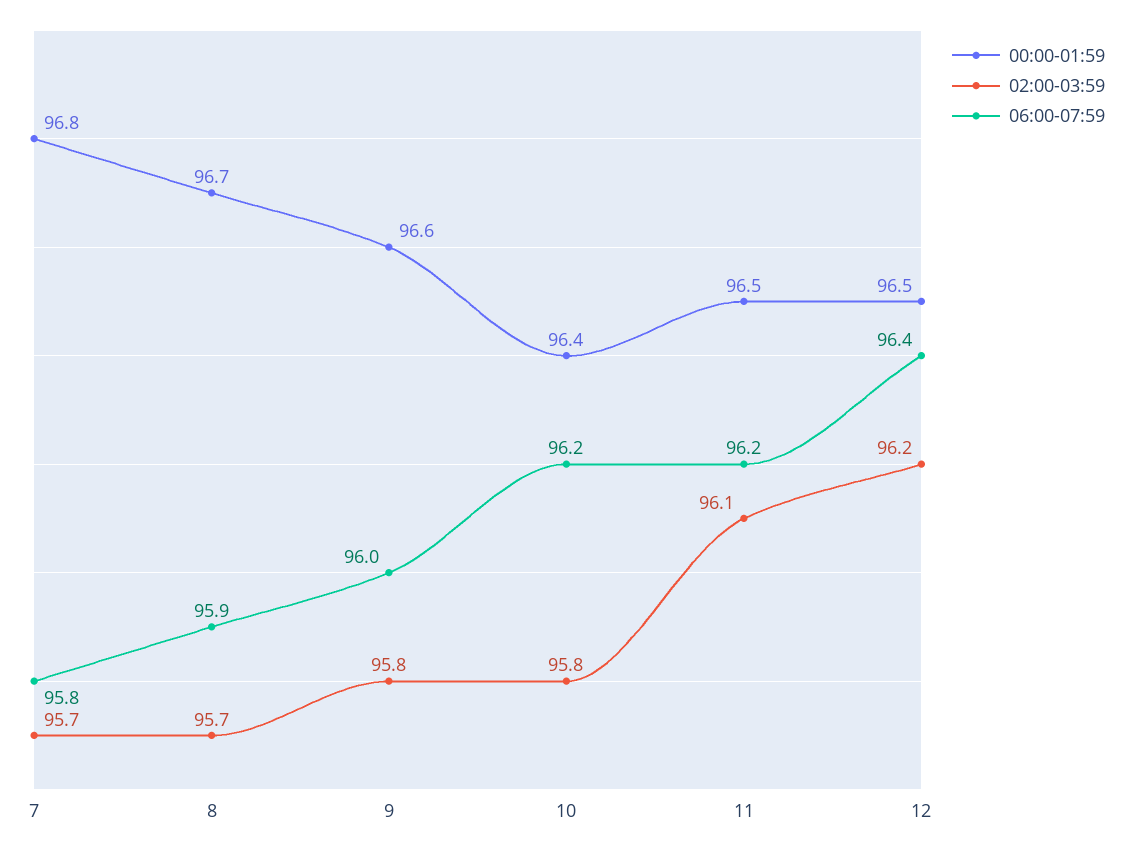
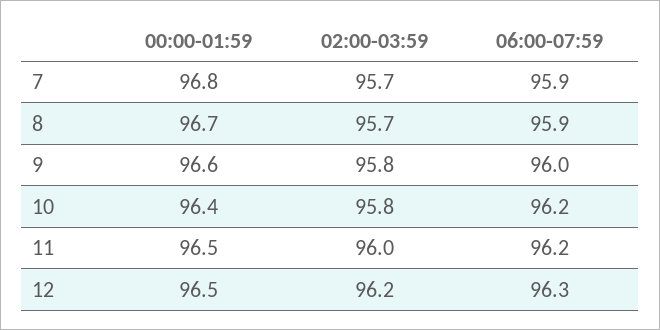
06:00-07:59, 7: 95.8 -> 95.9
02:00-03:59, 11: 96.1 -> 96
06:00-07:59, 12: 96.4 -> 96.3

